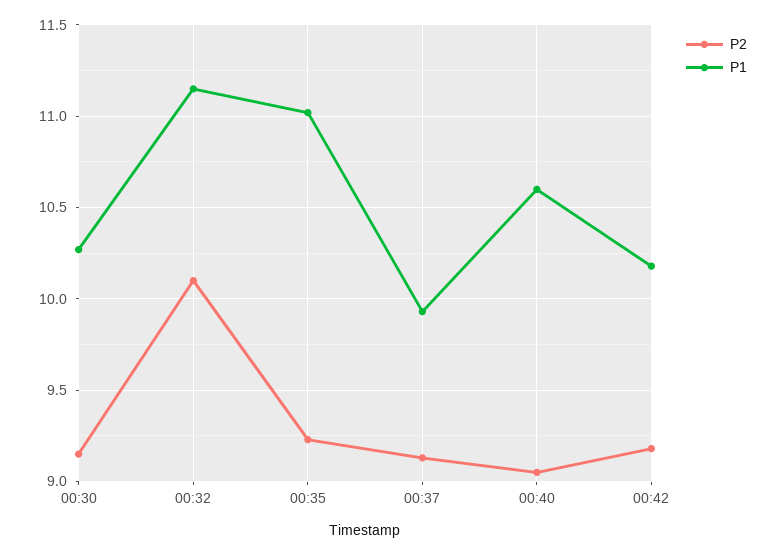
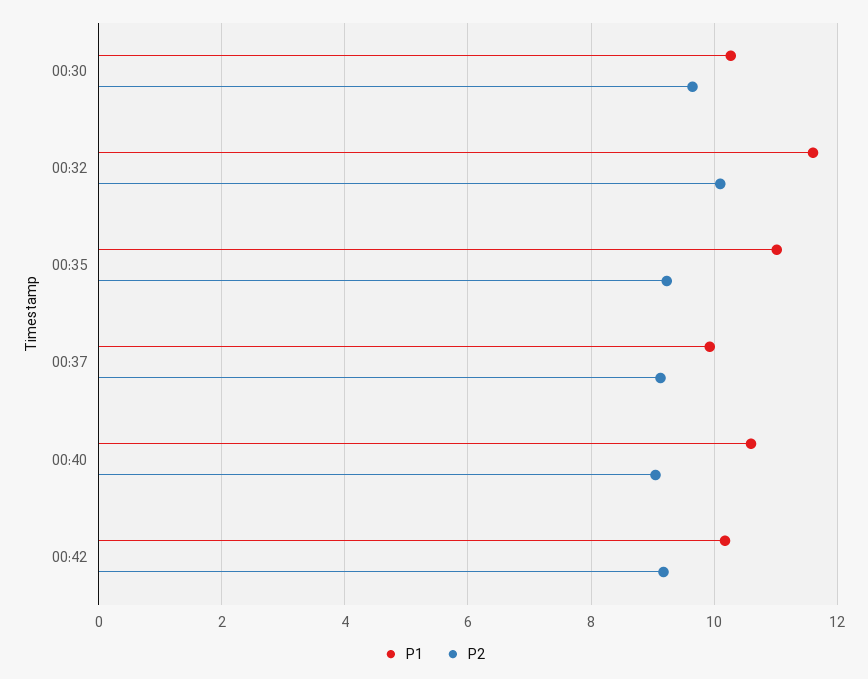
P2, 00:30: 9.15 -> 9.6
P1, 00:32: 11.15 -> 11.6

